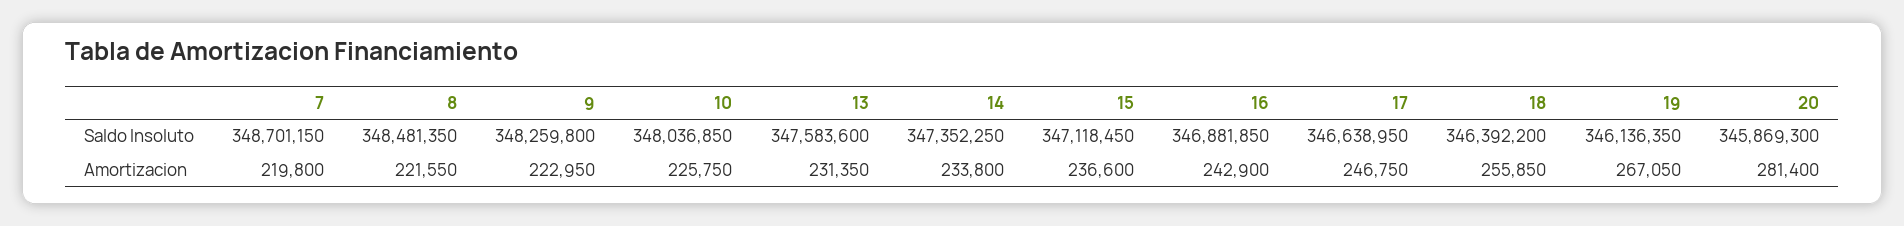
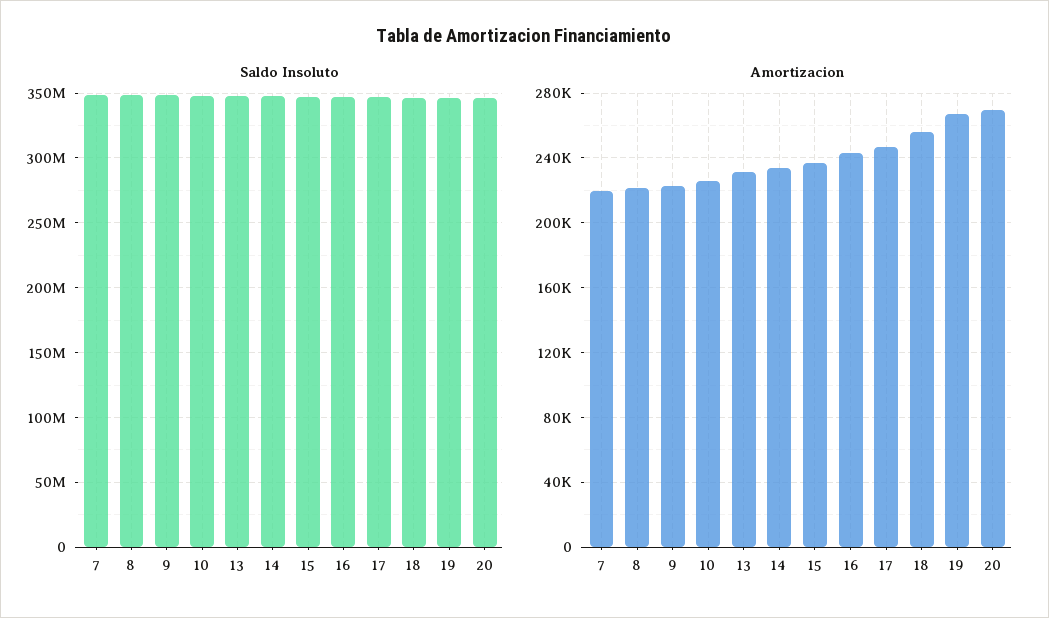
Amortizacion, 20: 281400 -> 270000

